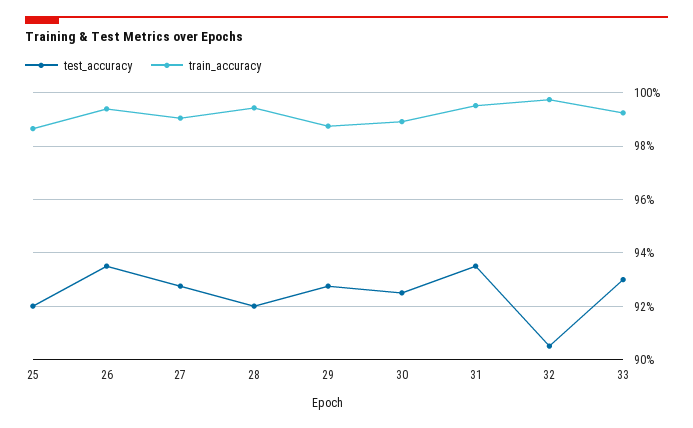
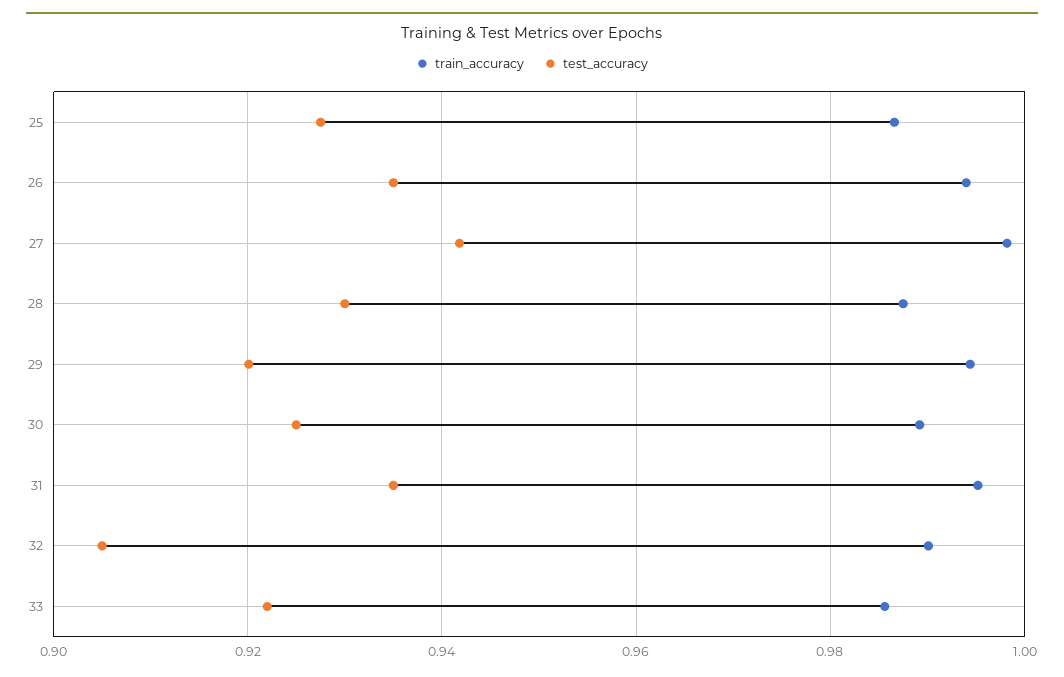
test_accuracy, 25: 0.92 -> 0.928
test_accuracy, 27: 0.9275 -> 0.942
train_accuracy, 27: 0.99 -> 0.998
test_accuracy, 28: 0.92 -> 0.93
train_accuracy, 28: 0.995 -> 0.988
test_accuracy, 29: 0.9275 -> 0.92
train_accuracy, 29: 0.9875 -> 0.994
train_accuracy, 32: 0.9975 -> 0.99
test_accuracy, 33: 0.93 -> 0.922
train_accuracy, 33: 0.9925 -> 0.986

